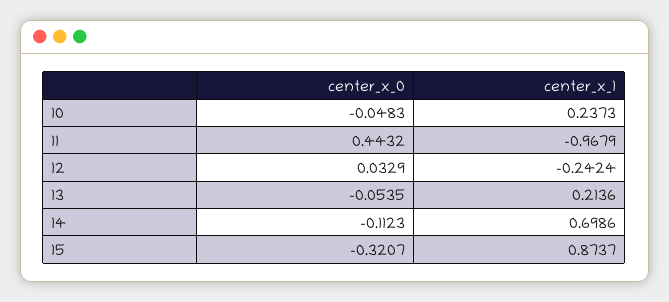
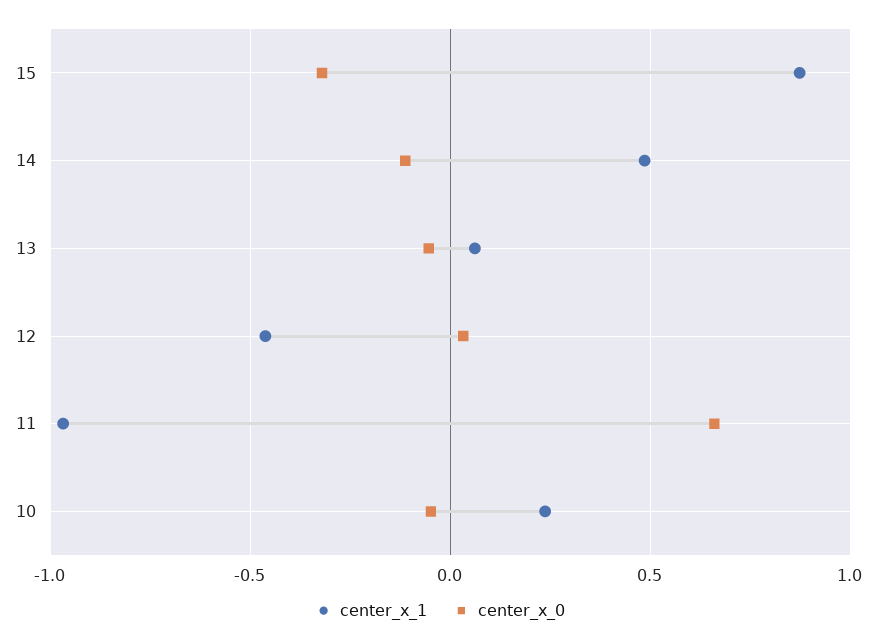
center_x_0, 11: 0.4432 -> 0.65
center_x_1, 12: -0.2424 -> -0.45
center_x_1, 13: 0.2136 -> 0.05
center_x_1, 14: 0.6986 -> 0.5

